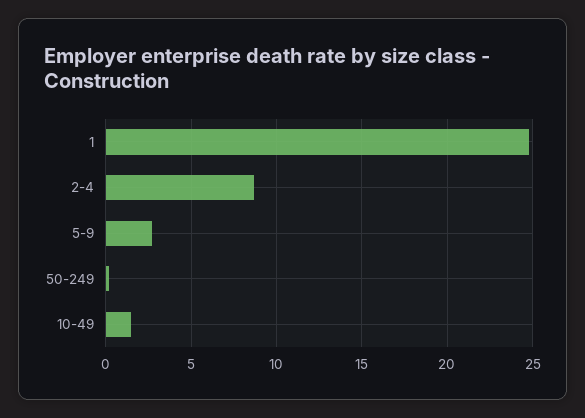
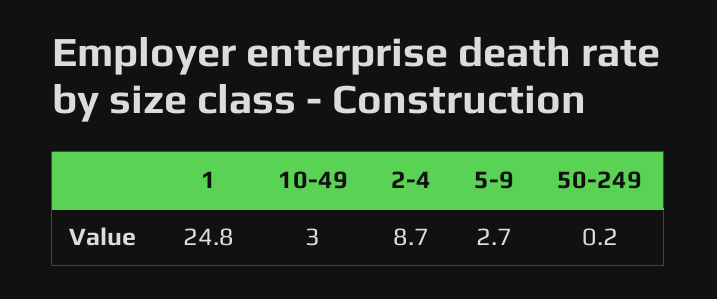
10-49: 1.5 -> 3

